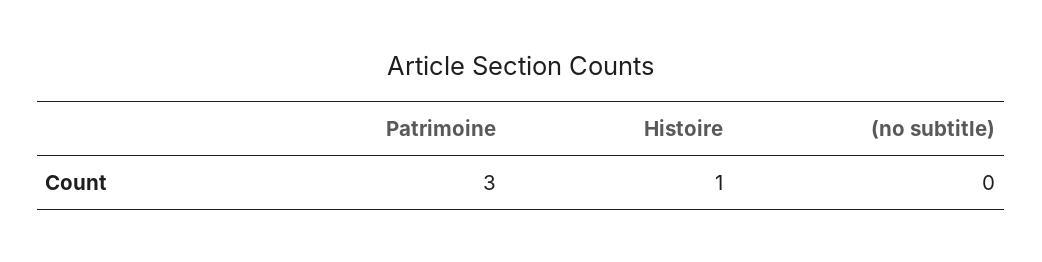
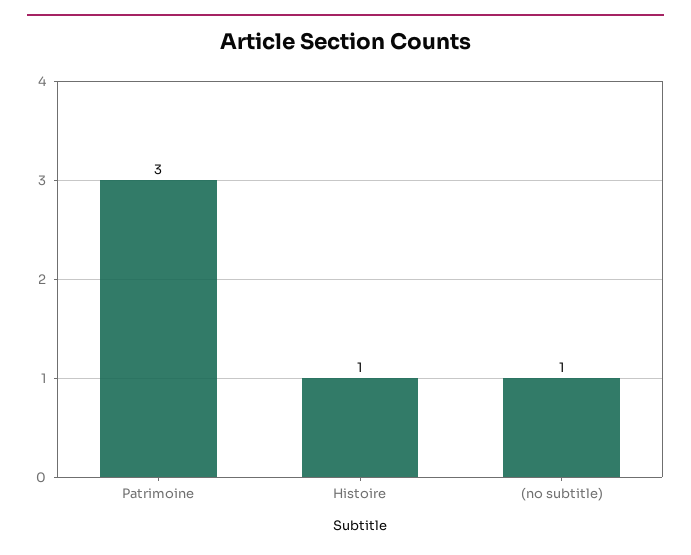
(no subtitle): 0 -> 1

